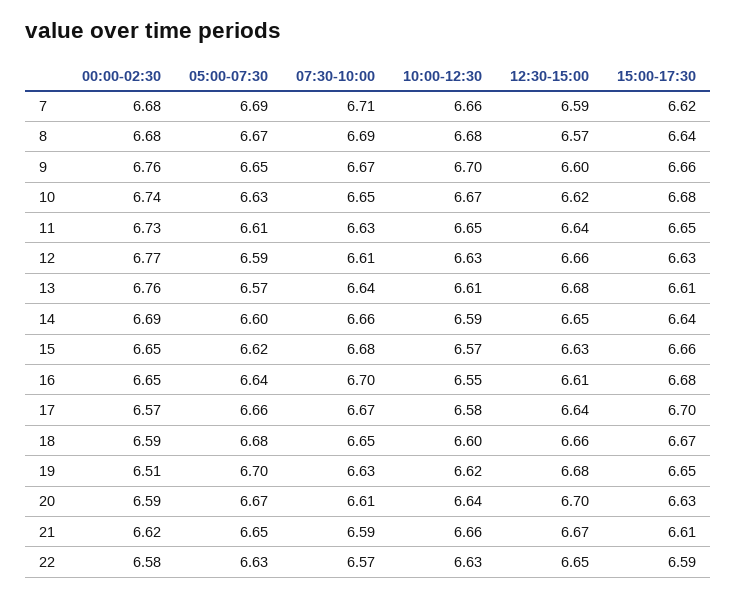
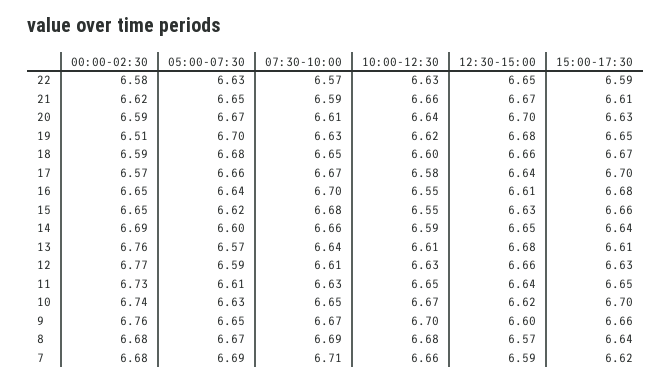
15:00-17:30, 10: 6.68 -> 6.7
10:00-12:30, 15: 6.57 -> 6.55

